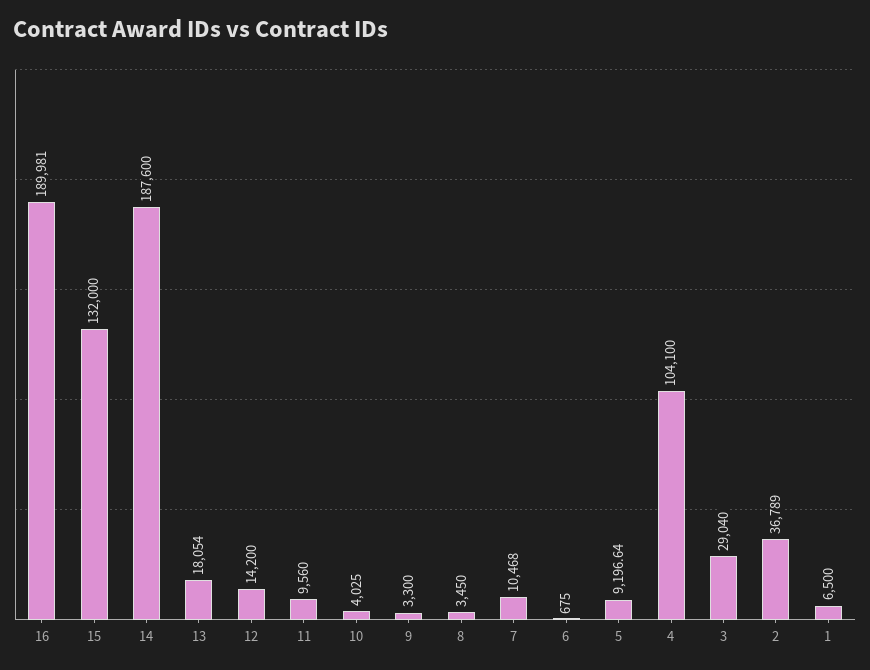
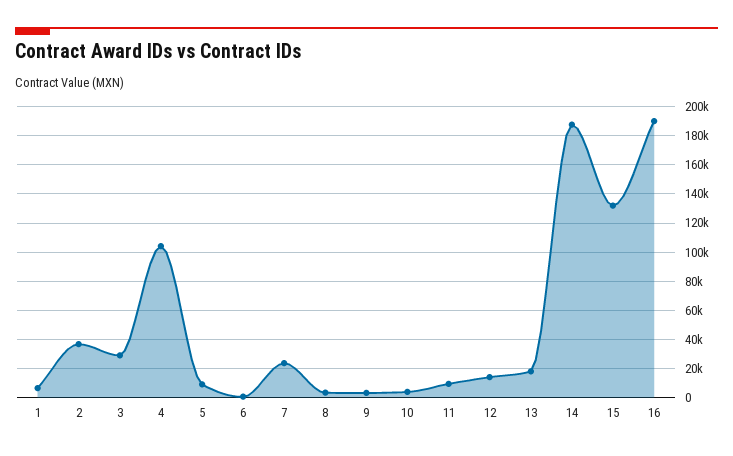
7: 10468 -> 25000

